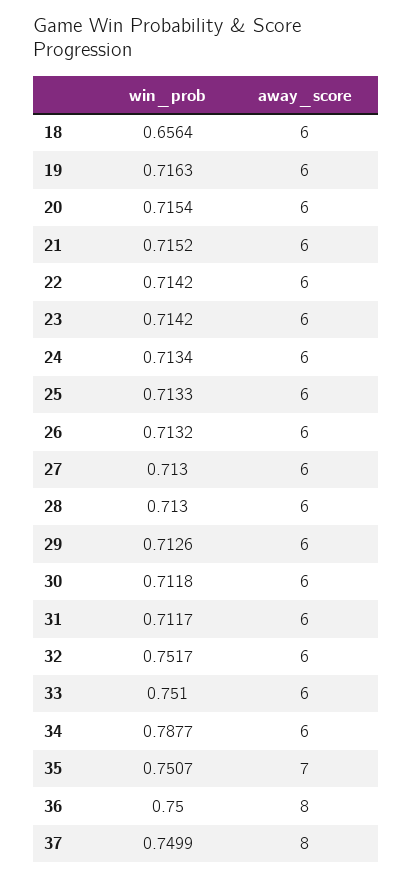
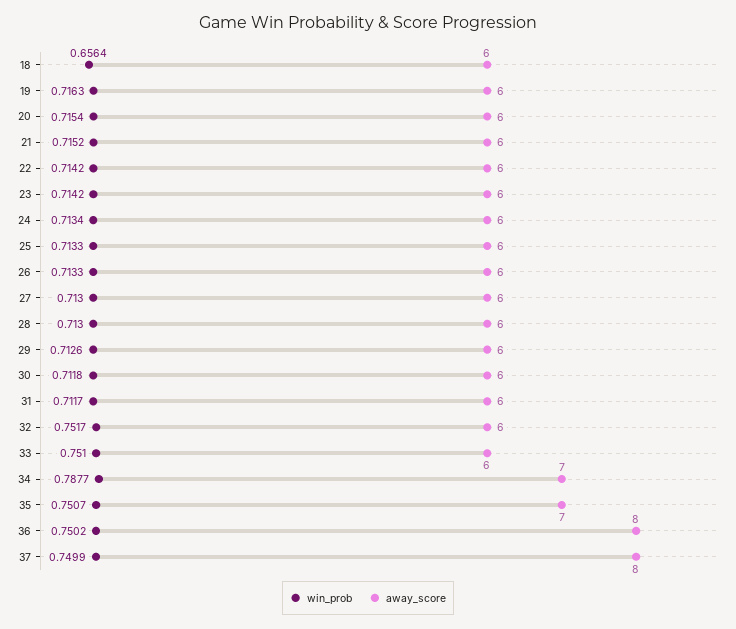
win_prob, 26: 0.7132 -> 0.7133
away_score, 34: 6 -> 7
win_prob, 36: 0.75 -> 0.7502

